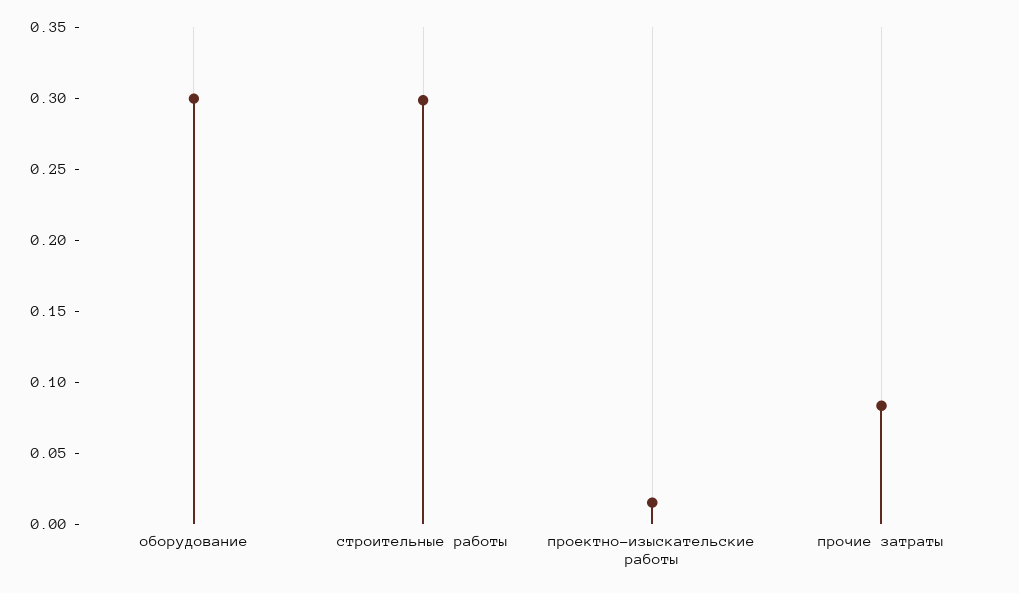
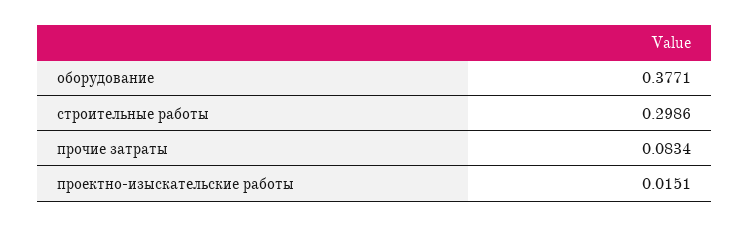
оборудование: 0.3 -> 0.3771

